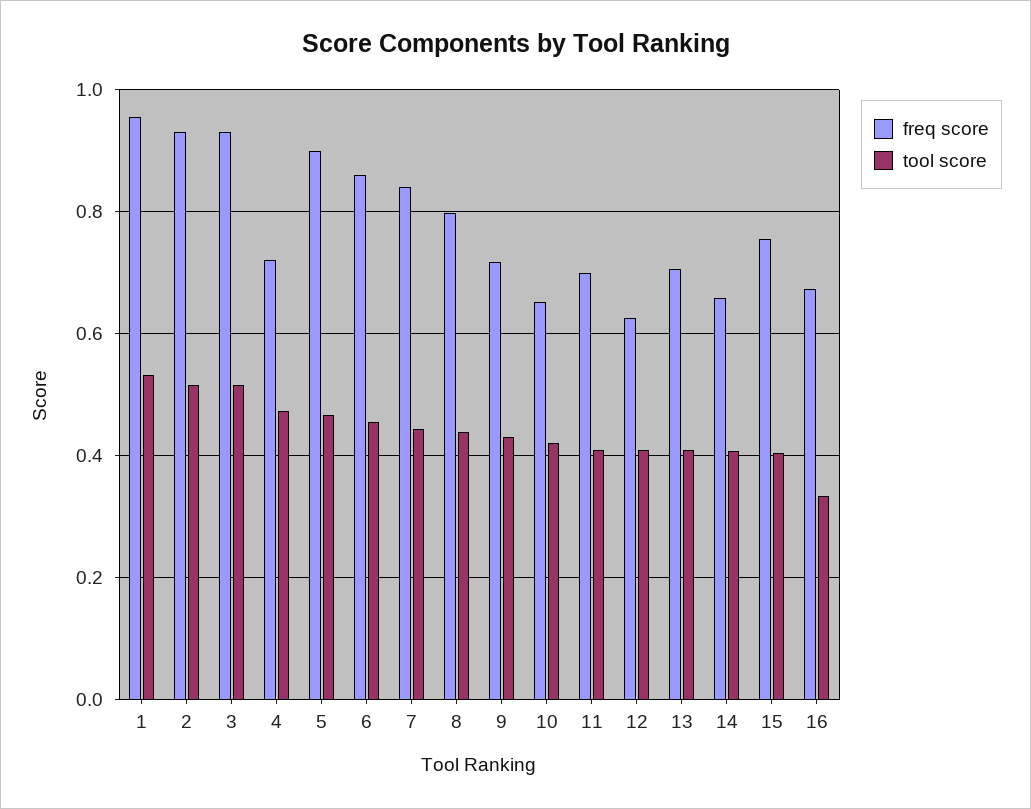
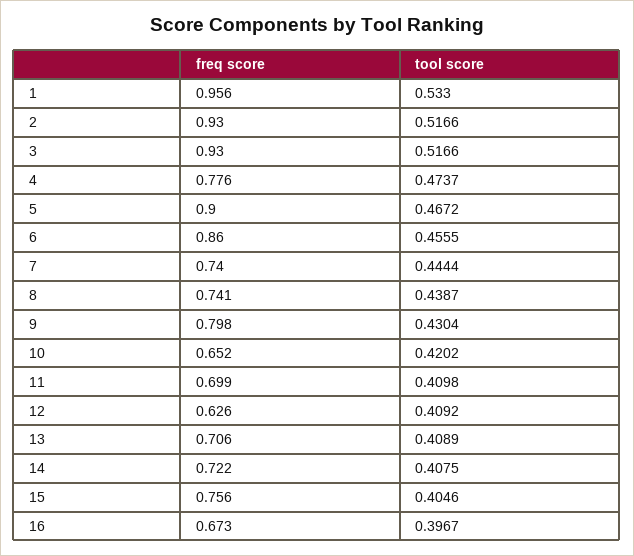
freq score, 4: 0.72 -> 0.776
freq score, 7: 0.84 -> 0.74
freq score, 8: 0.8 -> 0.741
freq score, 9: 0.72 -> 0.798
freq score, 14: 0.66 -> 0.722
tool score, 16: 0.34 -> 0.3967

